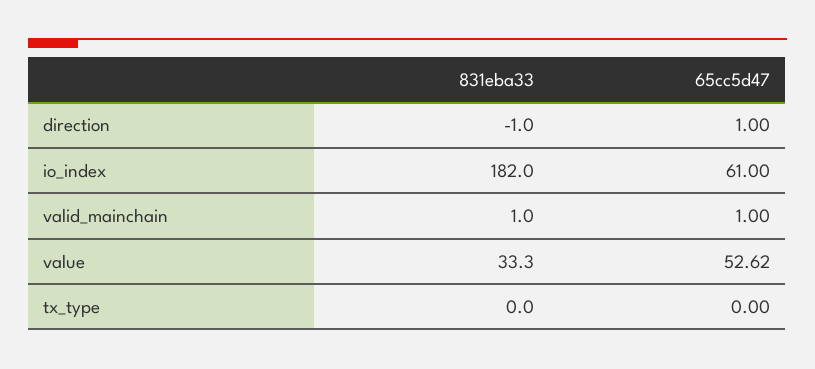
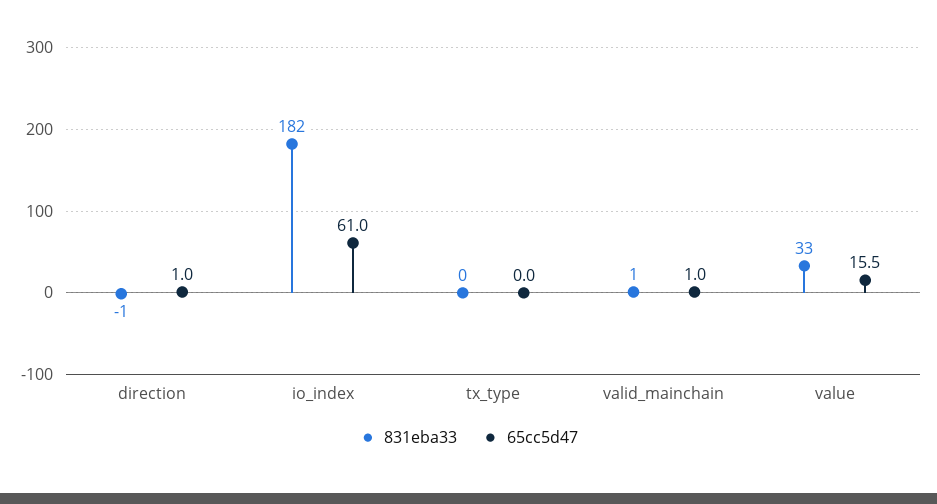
65cc5d47, value: 52.62 -> 15.5

